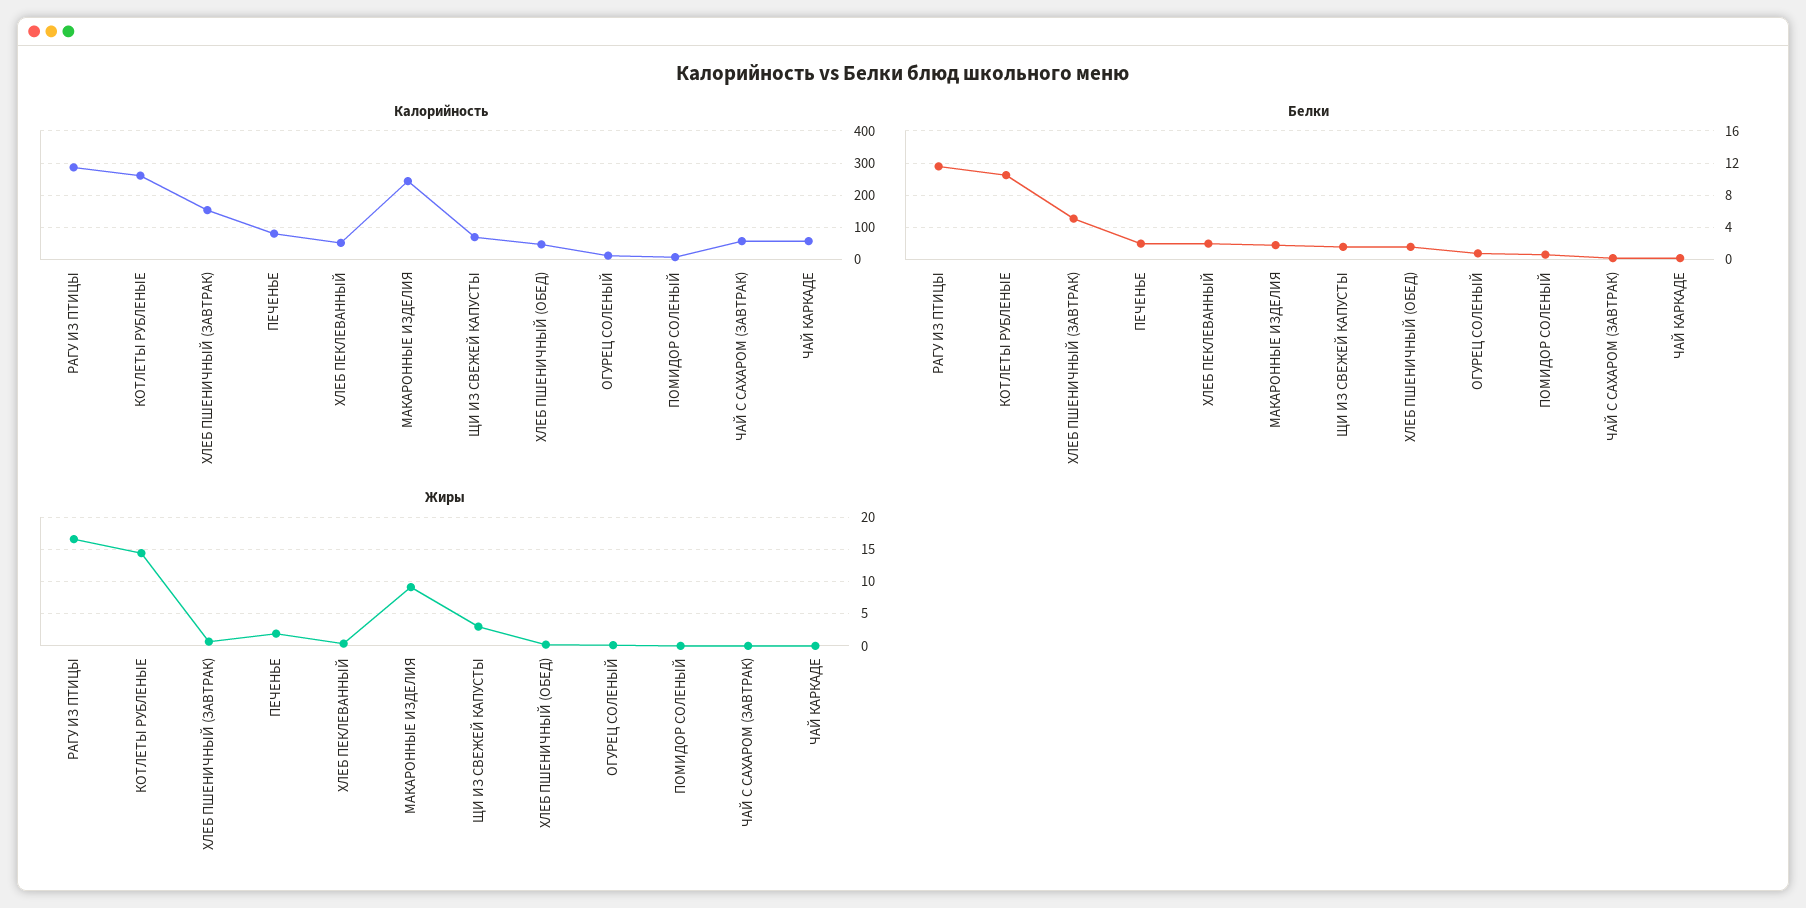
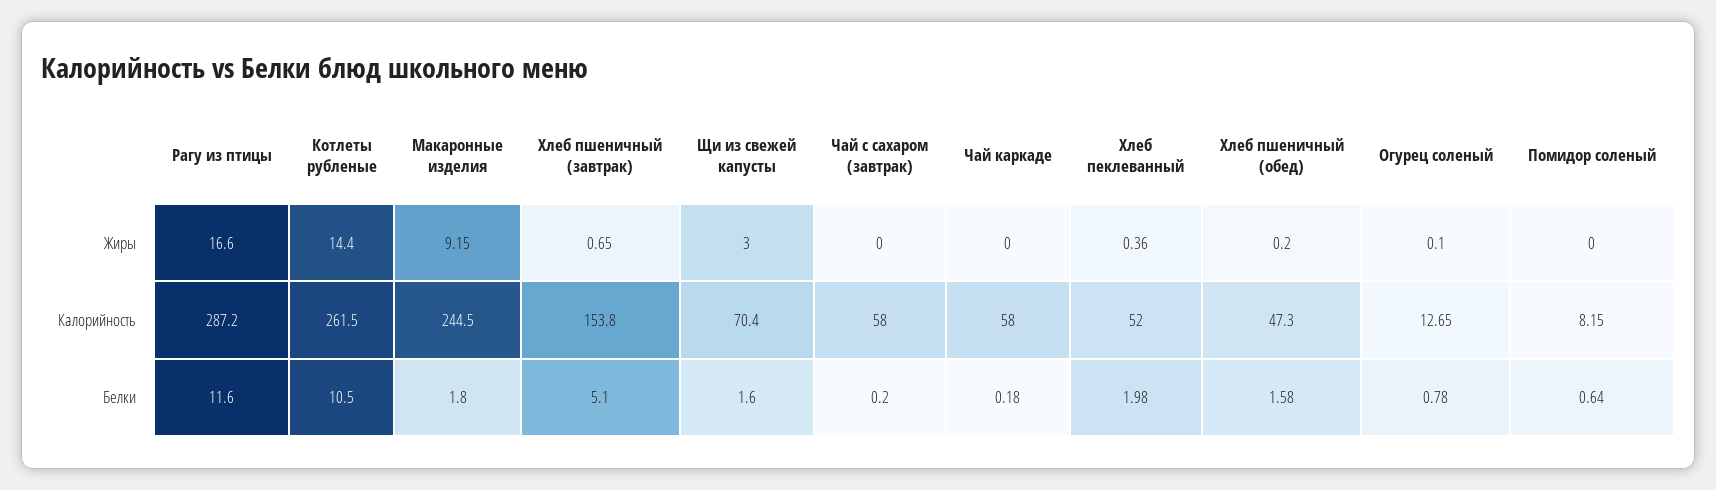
Калорийность, ПЕЧЕНЬЕ: 80 -> none
Белки, ПЕЧЕНЬЕ: 2 -> none
Жиры, ПЕЧЕНЬЕ: 2 -> none

